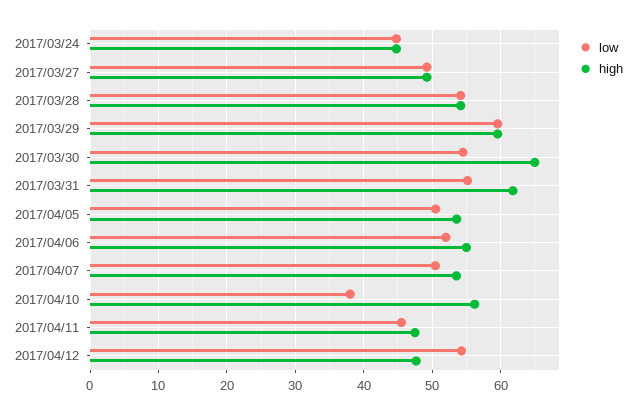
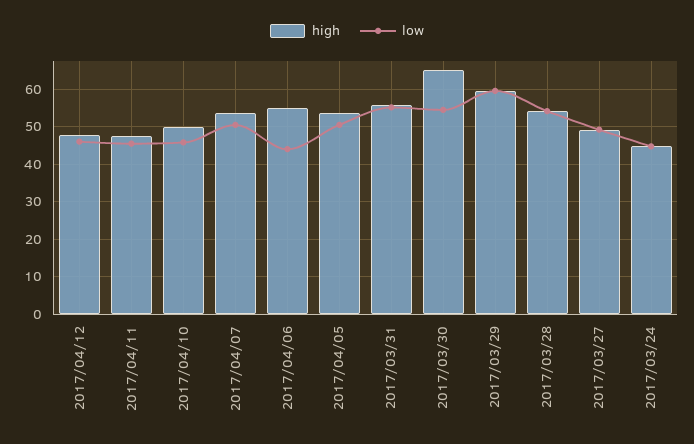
high, 2017/03/31: 62 -> 56
low, 2017/04/06: 52 -> 44
low, 2017/04/10: 38 -> 46
high, 2017/04/10: 56 -> 50
low, 2017/04/12: 54 -> 46

